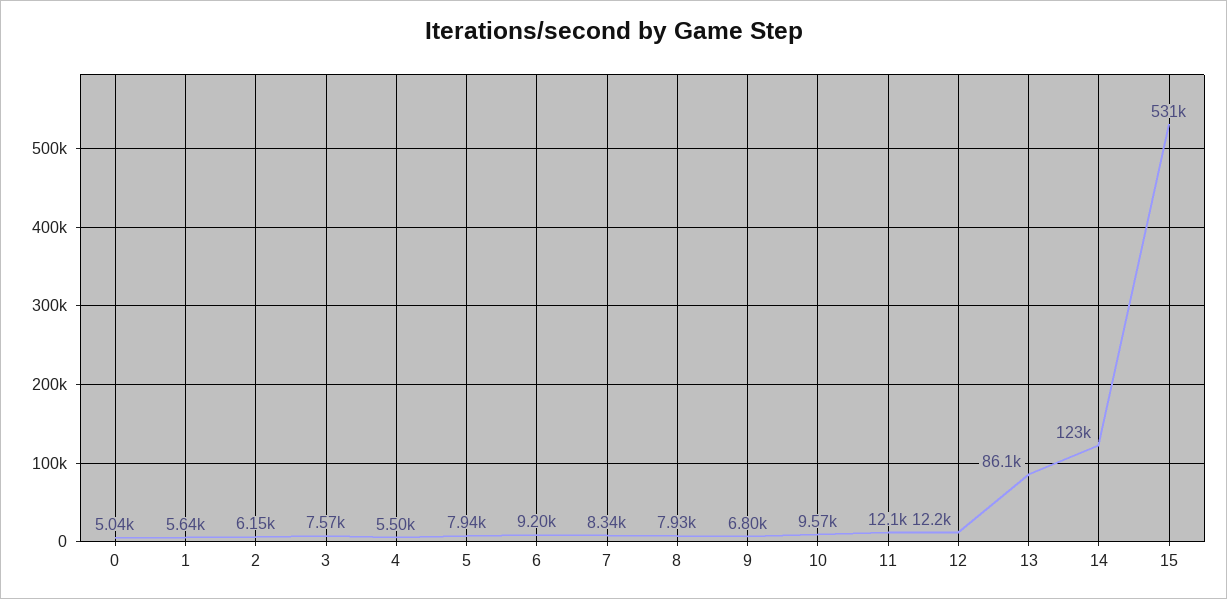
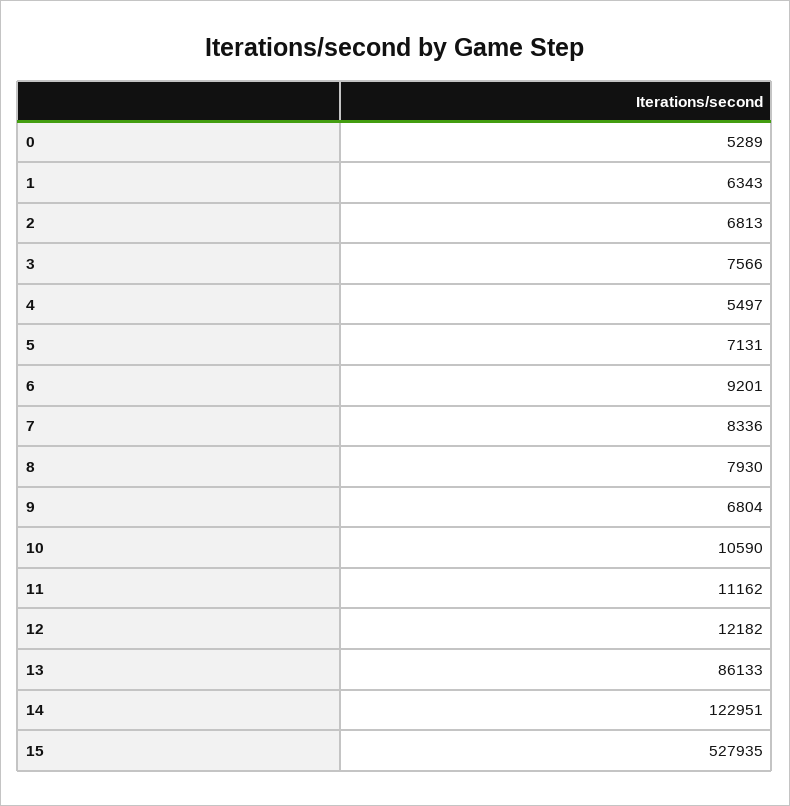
0: 5040 -> 5289
1: 5640 -> 6343
2: 6150 -> 6813
5: 7940 -> 7131
10: 9570 -> 10590
11: 12100 -> 11162
15: 531000 -> 527935

